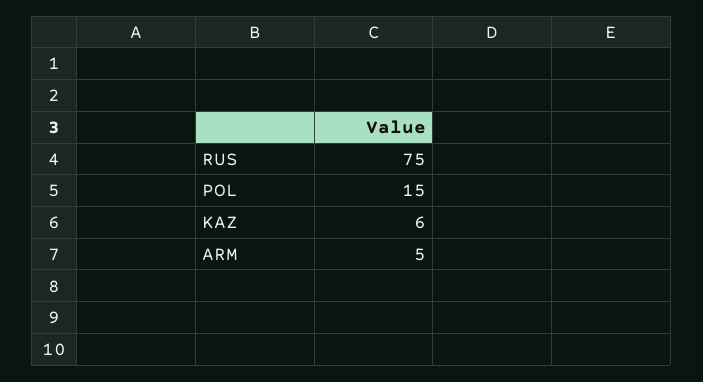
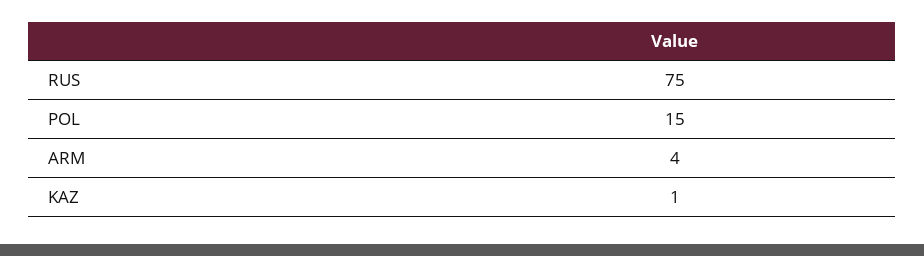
KAZ: 6 -> 1
ARM: 5 -> 4

